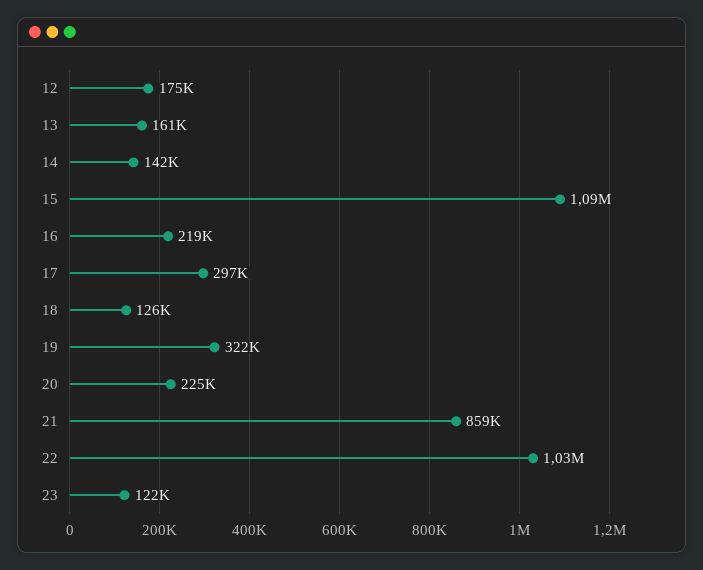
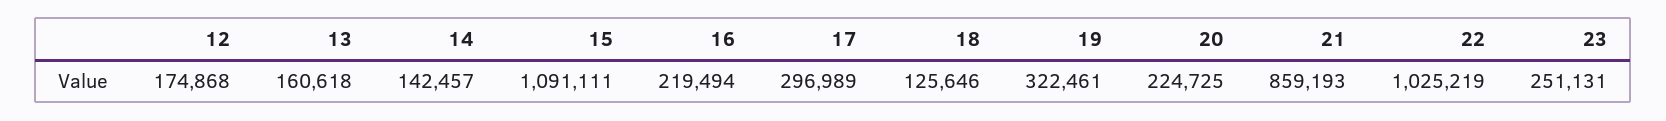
23: 122000 -> 251131

